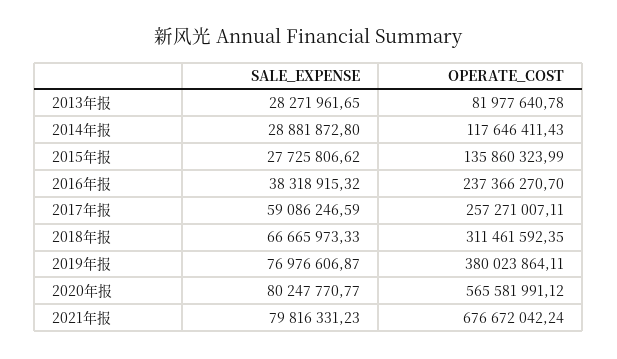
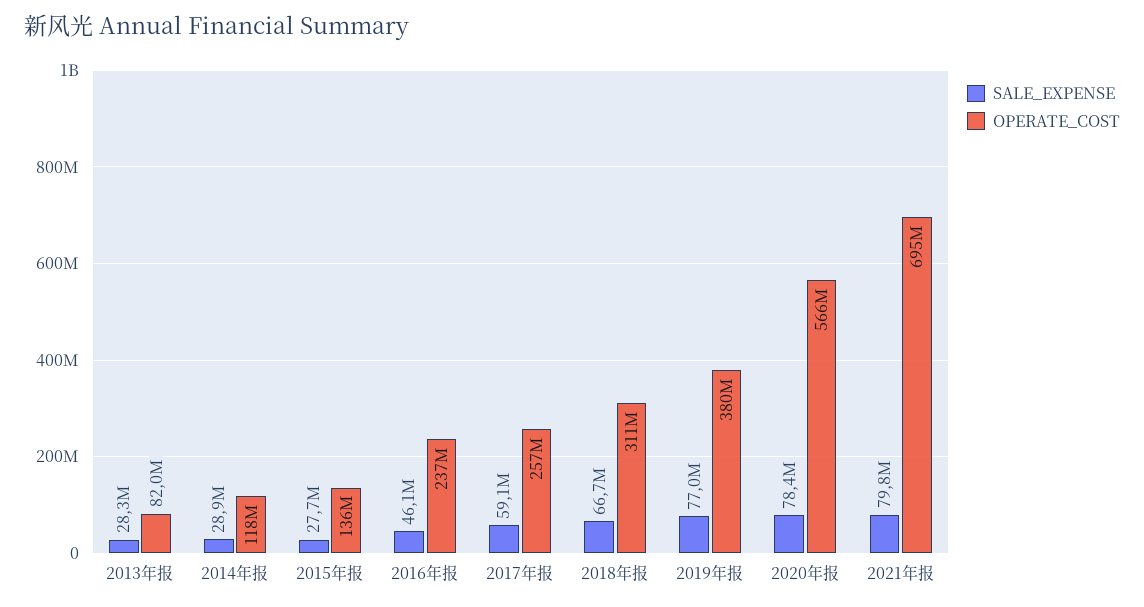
SALE_EXPENSE, 2016年报: 38318915.32 -> 46100000
SALE_EXPENSE, 2020年报: 80247770.77 -> 78400000
OPERATE_COST, 2021年报: 676672042.24 -> 695000000

